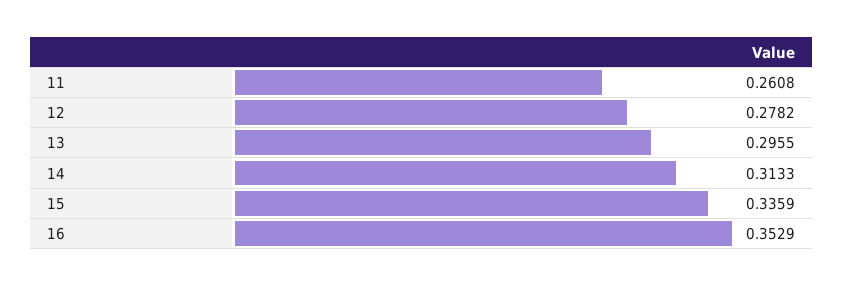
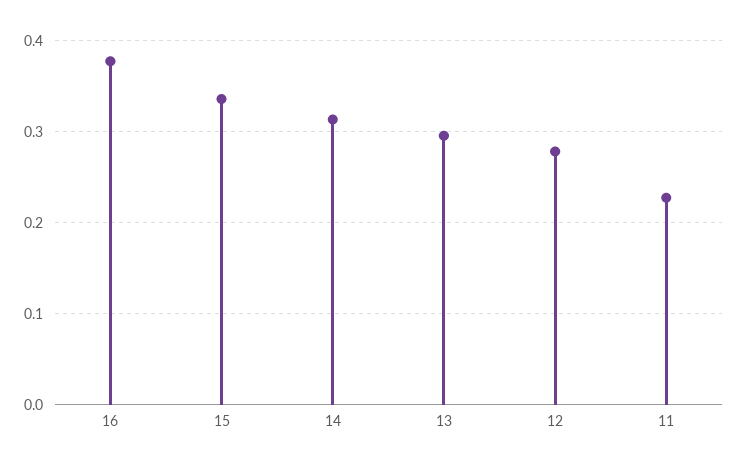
11: 0.2608 -> 0.23
16: 0.3529 -> 0.38

